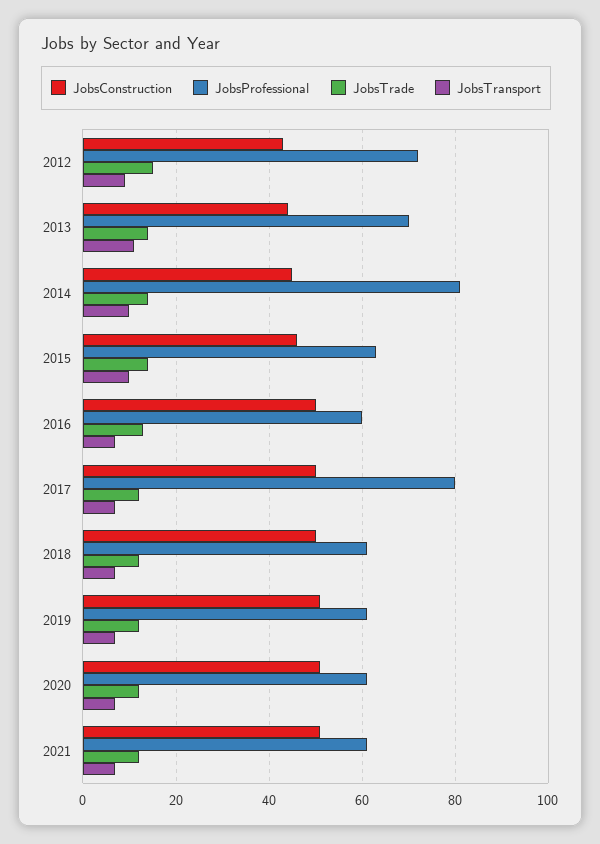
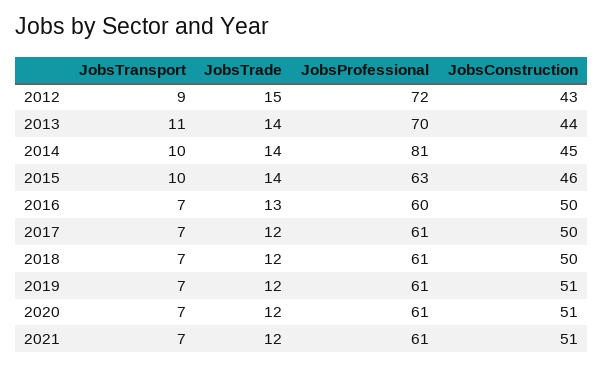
JobsProfessional, 2017: 80 -> 61

